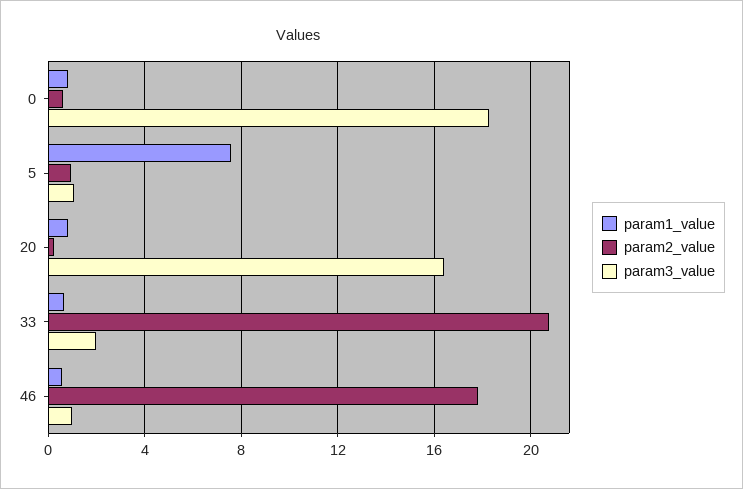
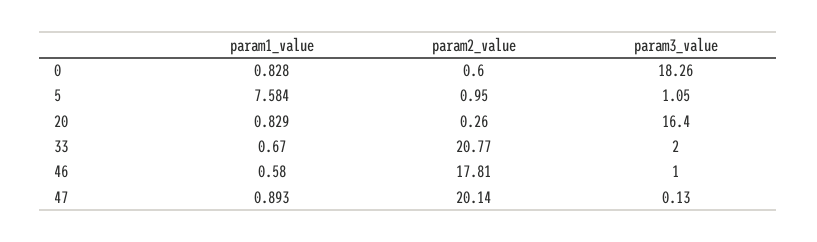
param1_value, 47: none -> 0.893
param2_value, 47: none -> 20.14
param3_value, 47: none -> 0.13

